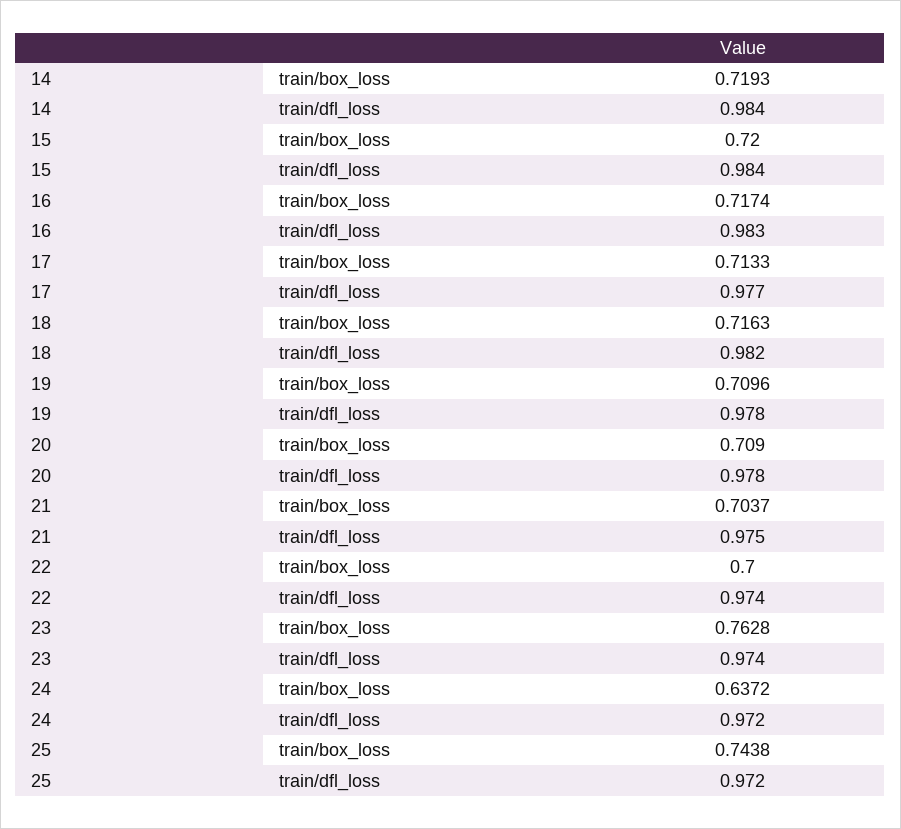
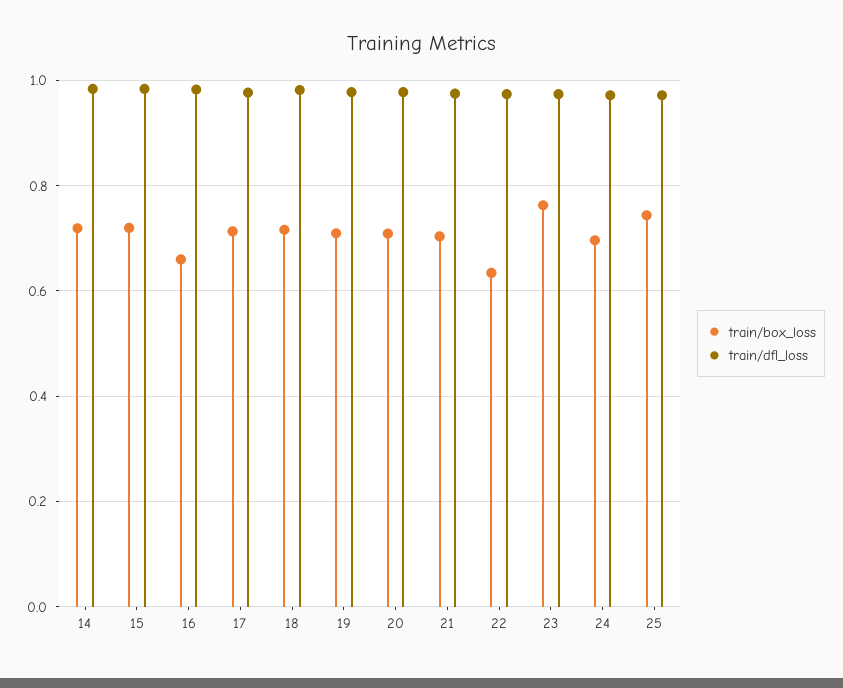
train/box_loss, 16: 0.7174 -> 0.66
train/box_loss, 22: 0.7 -> 0.64
train/box_loss, 24: 0.6372 -> 0.7

